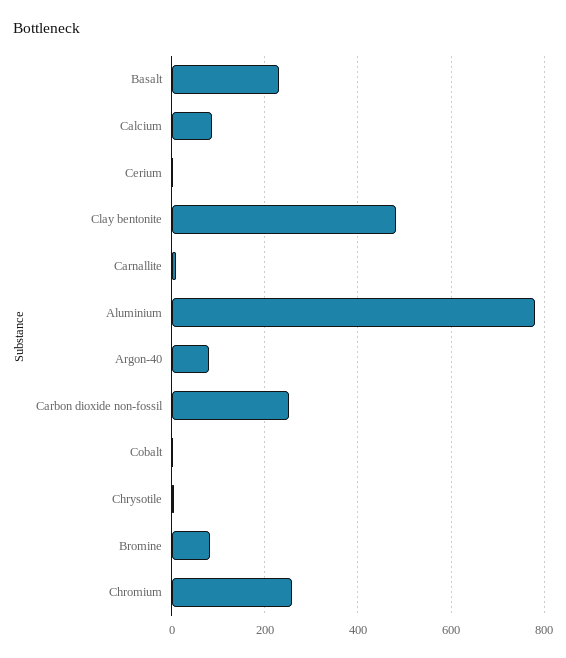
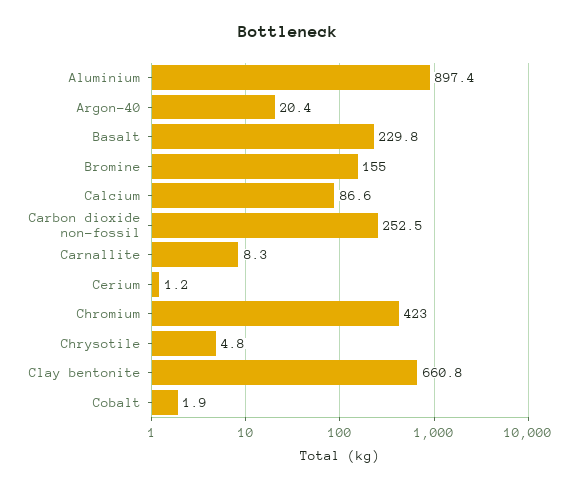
Clay bentonite: 480 -> 660.8
Aluminium: 780 -> 897.4
Argon-40: 80 -> 20.4
Bromine: 80 -> 155
Chromium: 260 -> 423

